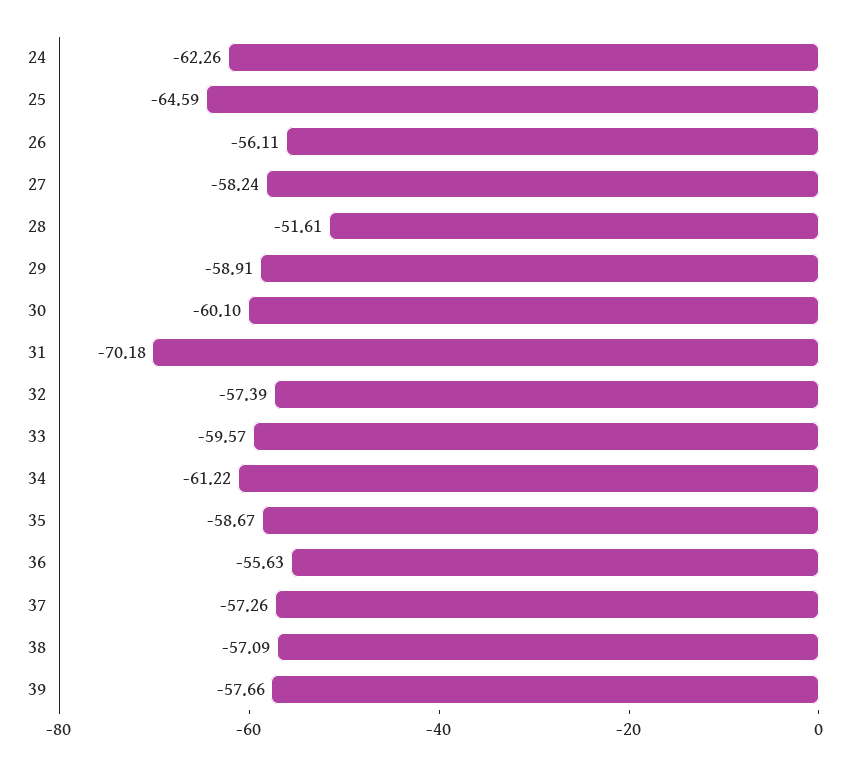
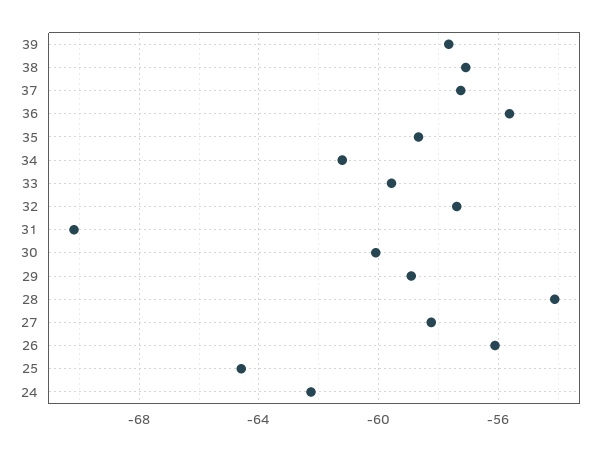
28: -51.61 -> -54

